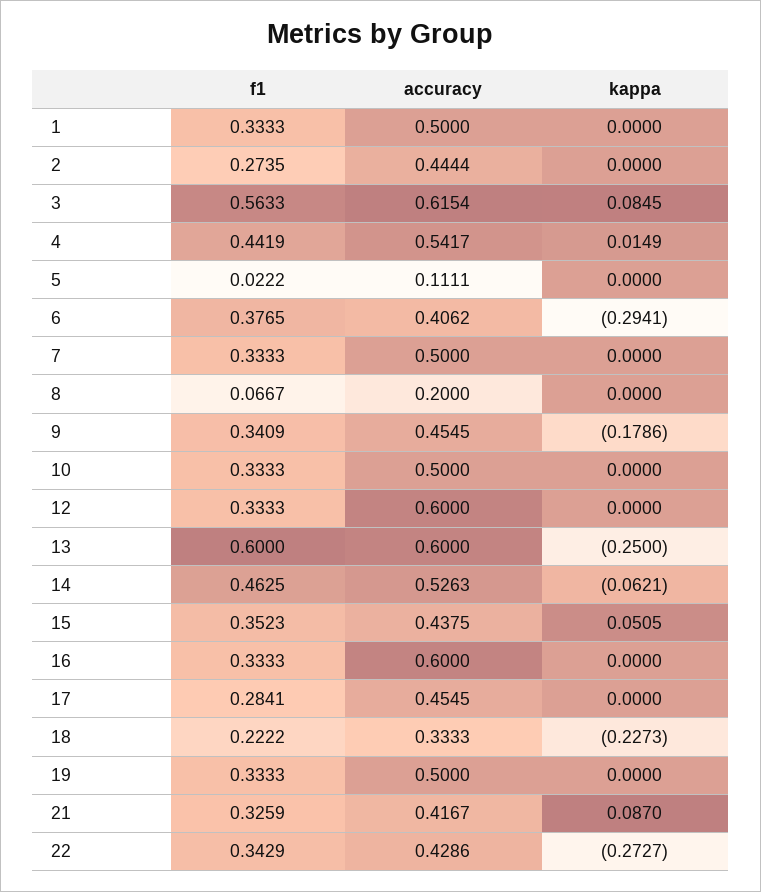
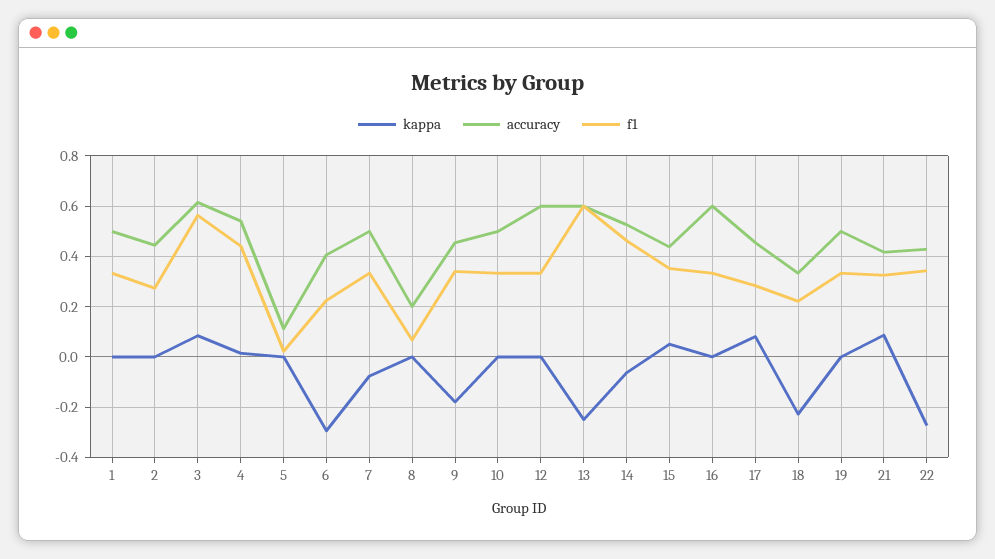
f1, 6: 0.3765 -> 0.225
kappa, 7: 0 -> -0.075
kappa, 17: 0 -> 0.075

